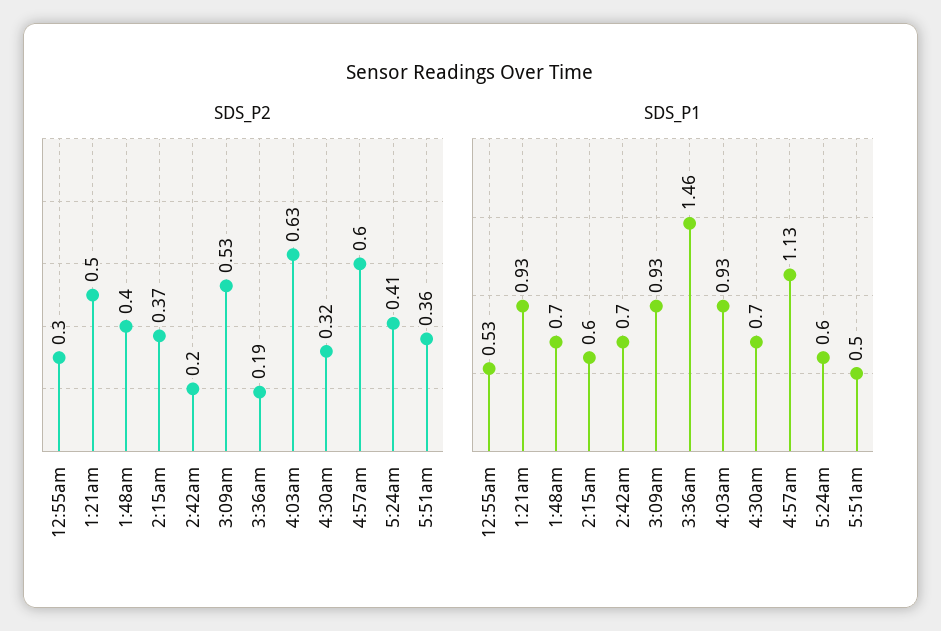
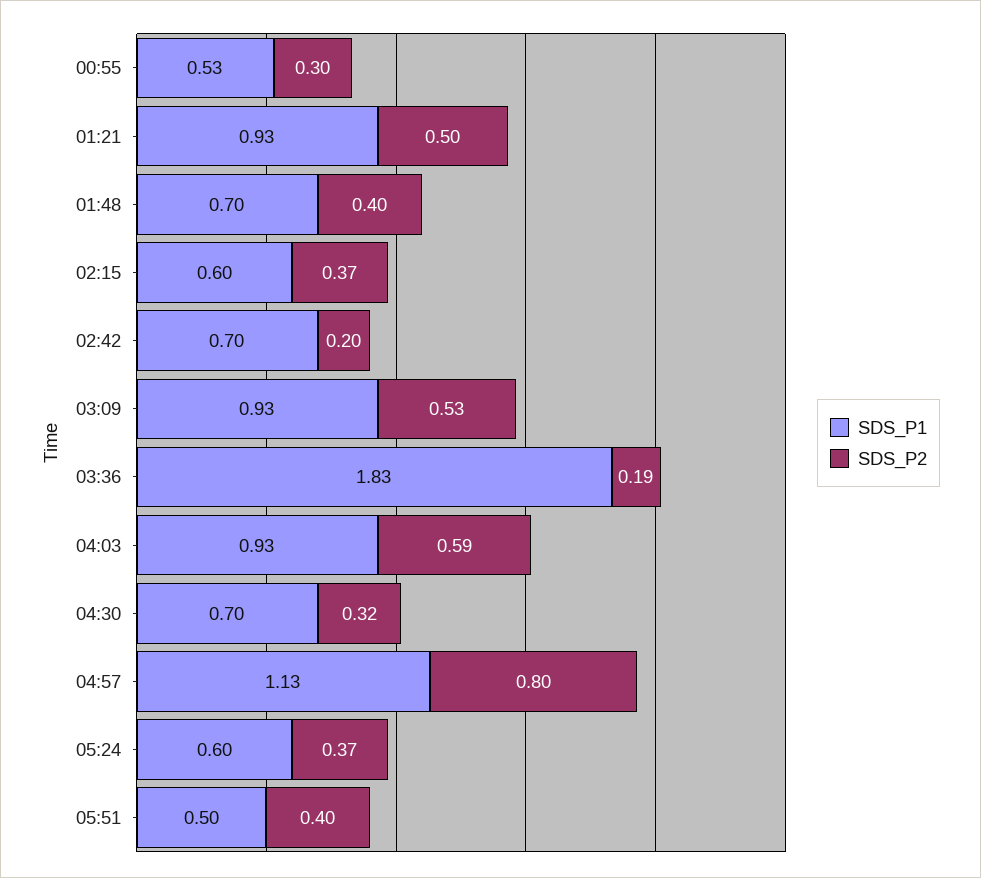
SDS_P2, 4:03am: 0.63 -> 0.59
SDS_P2, 4:57am: 0.6 -> 0.8
SDS_P2, 5:24am: 0.41 -> 0.37
SDS_P2, 5:51am: 0.36 -> 0.4
SDS_P1, 3:36am: 1.46 -> 1.83

